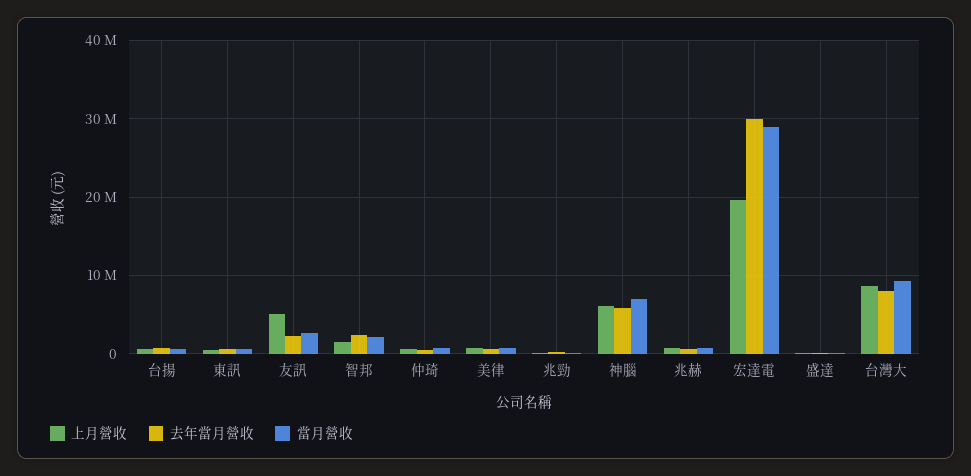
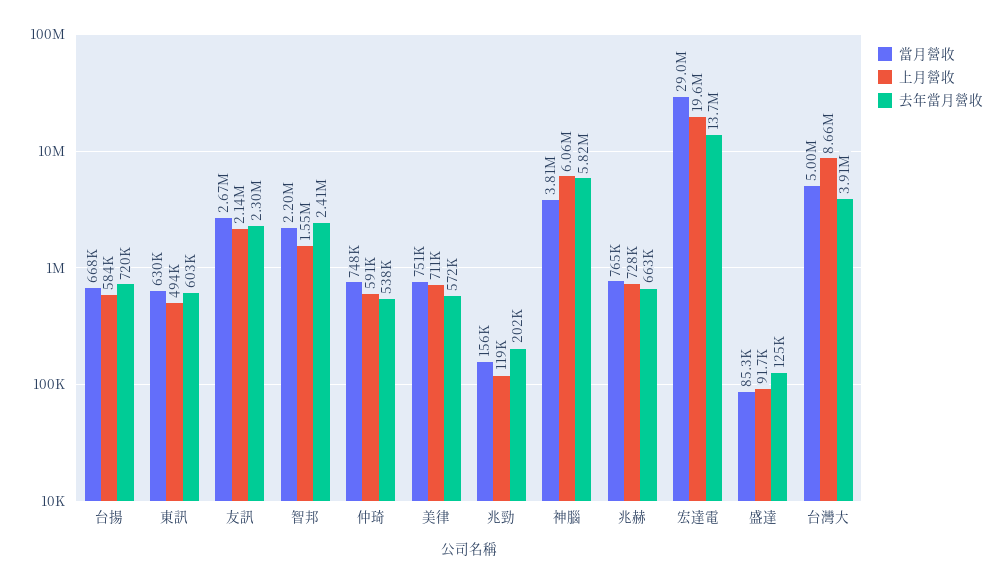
上月營收, 友訊: 5000000 -> 2140000
當月營收, 神腦: 7000000 -> 3810000
去年當月營收, 宏達電: 30000000 -> 13700000
去年當月營收, 台灣大: 8000000 -> 3910000
當月營收, 台灣大: 9000000 -> 5000000

